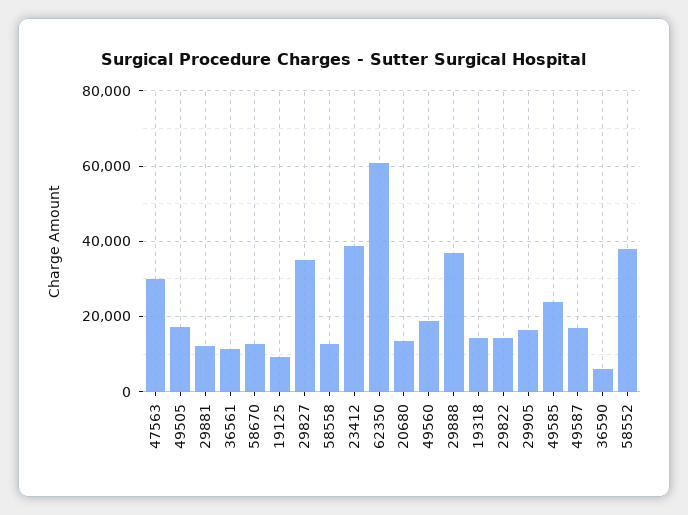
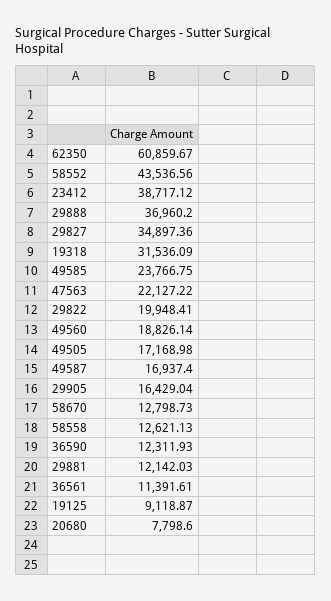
47563: 30000 -> 22127.22
20680: 14000 -> 7798.6
19318: 14000 -> 31536.09
29822: 14000 -> 19948.41
36590: 6000 -> 12311.93
58552: 38000 -> 43536.56

